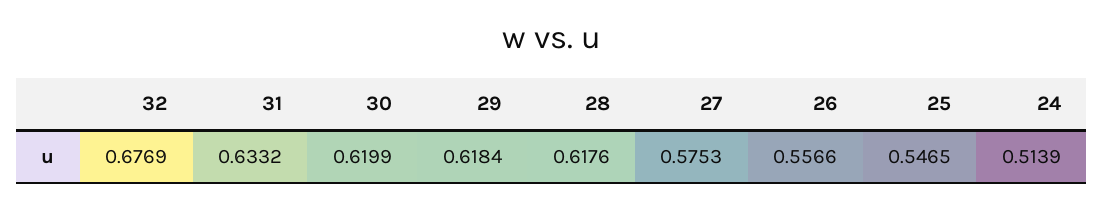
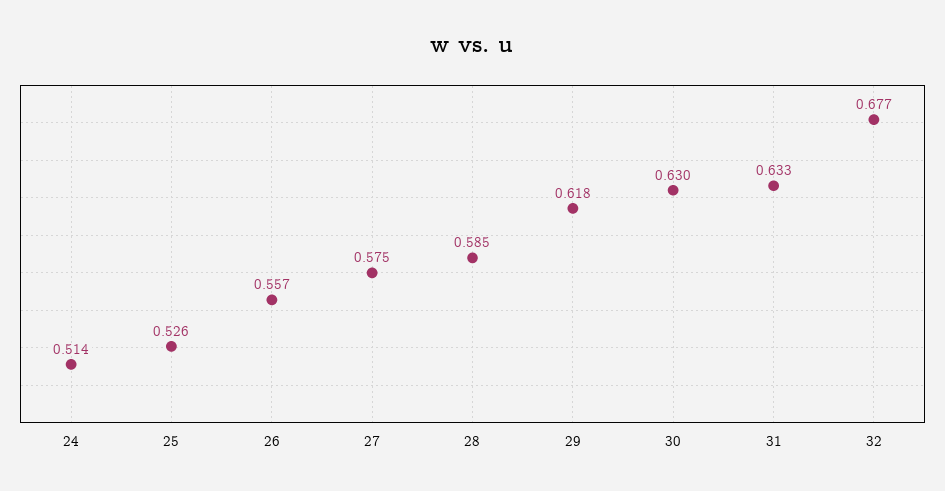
30: 0.6199 -> 0.63
28: 0.6176 -> 0.585
25: 0.5465 -> 0.526

